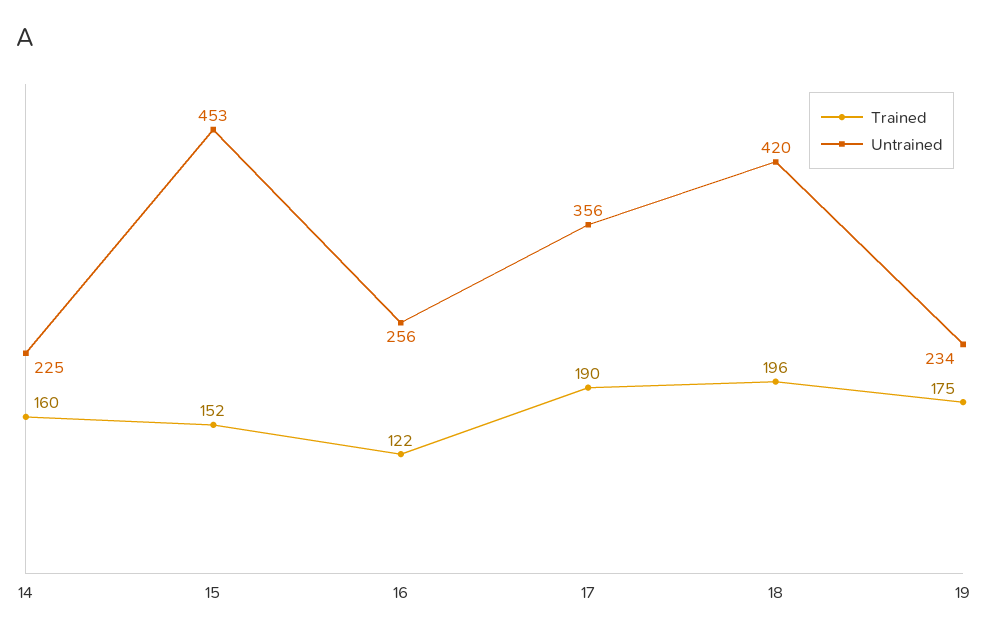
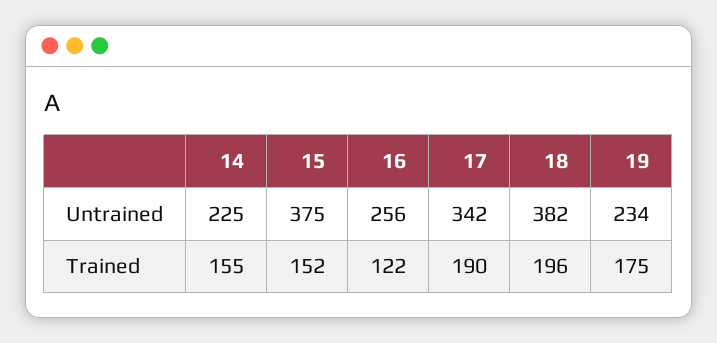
Trained, 14: 160 -> 155
Untrained, 15: 453 -> 375
Untrained, 17: 356 -> 342
Untrained, 18: 420 -> 382

